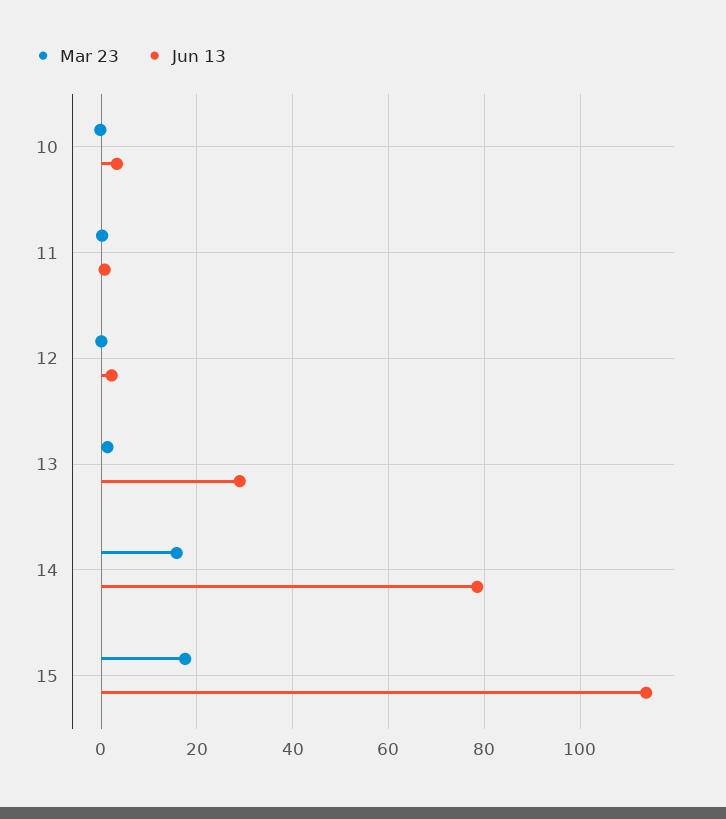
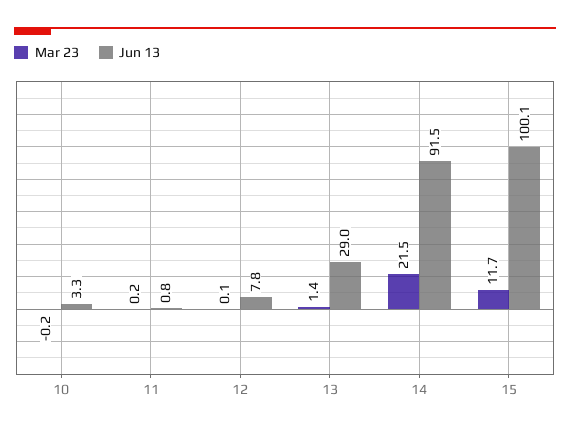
Jun 13, 12: 2 -> 7.8
Mar 23, 14: 16 -> 21.5
Jun 13, 14: 78 -> 91.5
Mar 23, 15: 18 -> 11.7
Jun 13, 15: 114 -> 100.1

